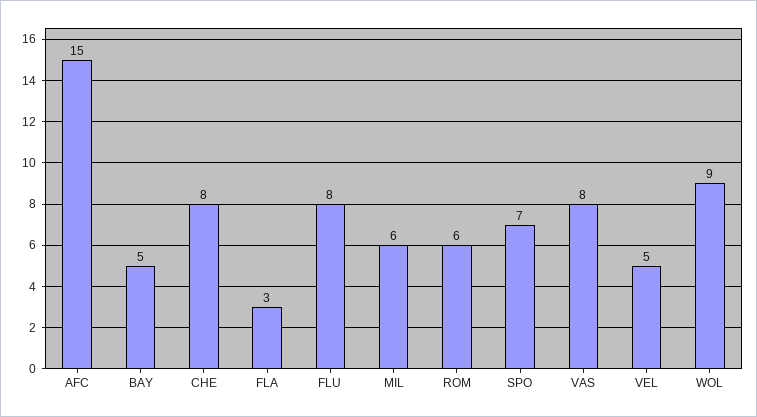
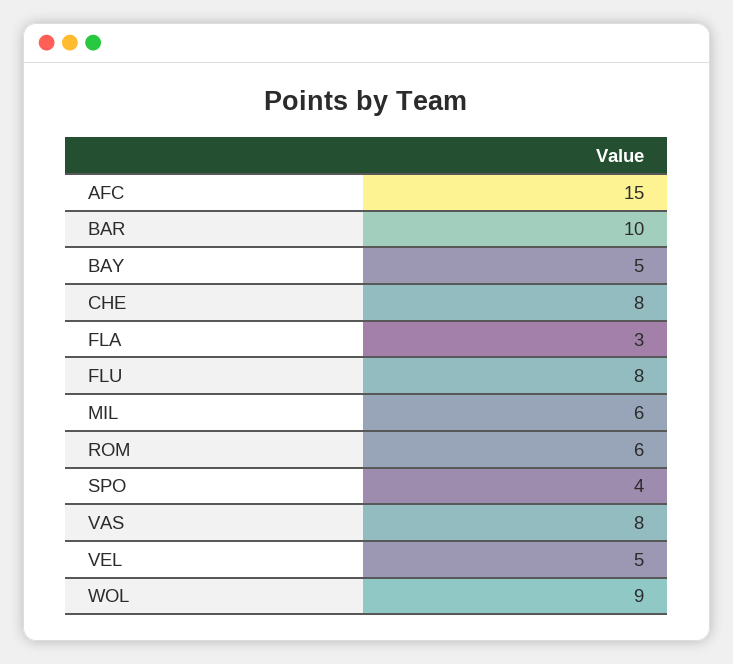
SPO: 7 -> 4
BAR: none -> 10

